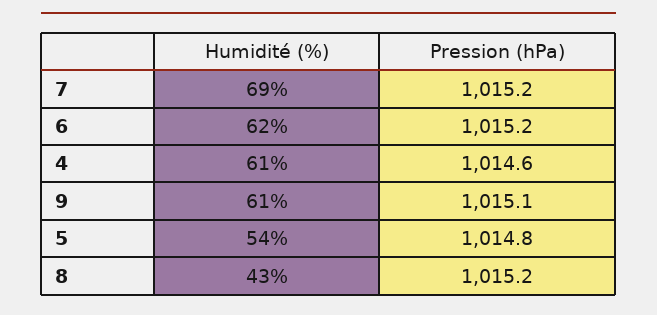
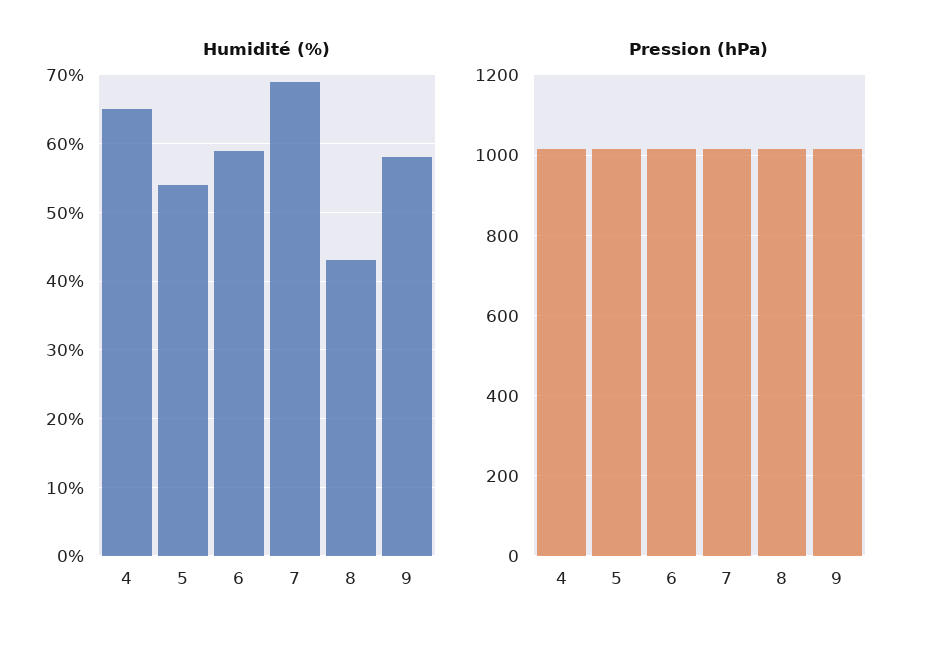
Humidité (%), 6: 62 -> 59
Humidité (%), 4: 61 -> 65
Humidité (%), 9: 61 -> 58

